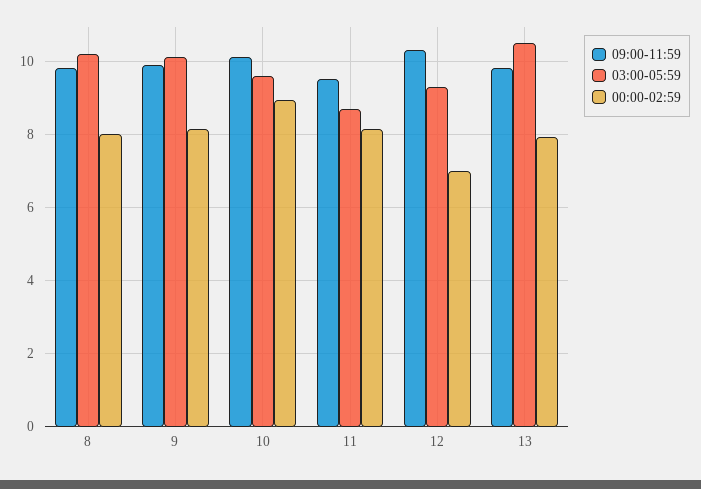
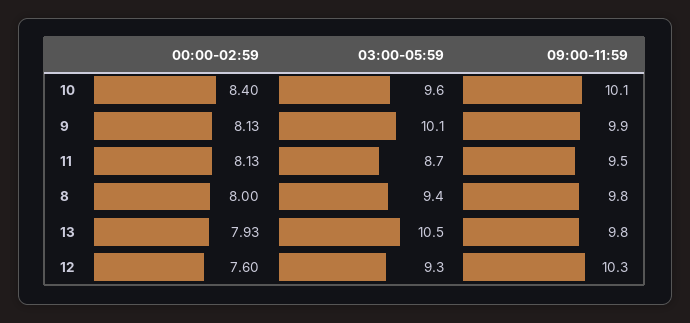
03:00-05:59, 8: 10.2 -> 9.4
00:00-02:59, 10: 9 -> 8.4
00:00-02:59, 12: 7 -> 7.6

